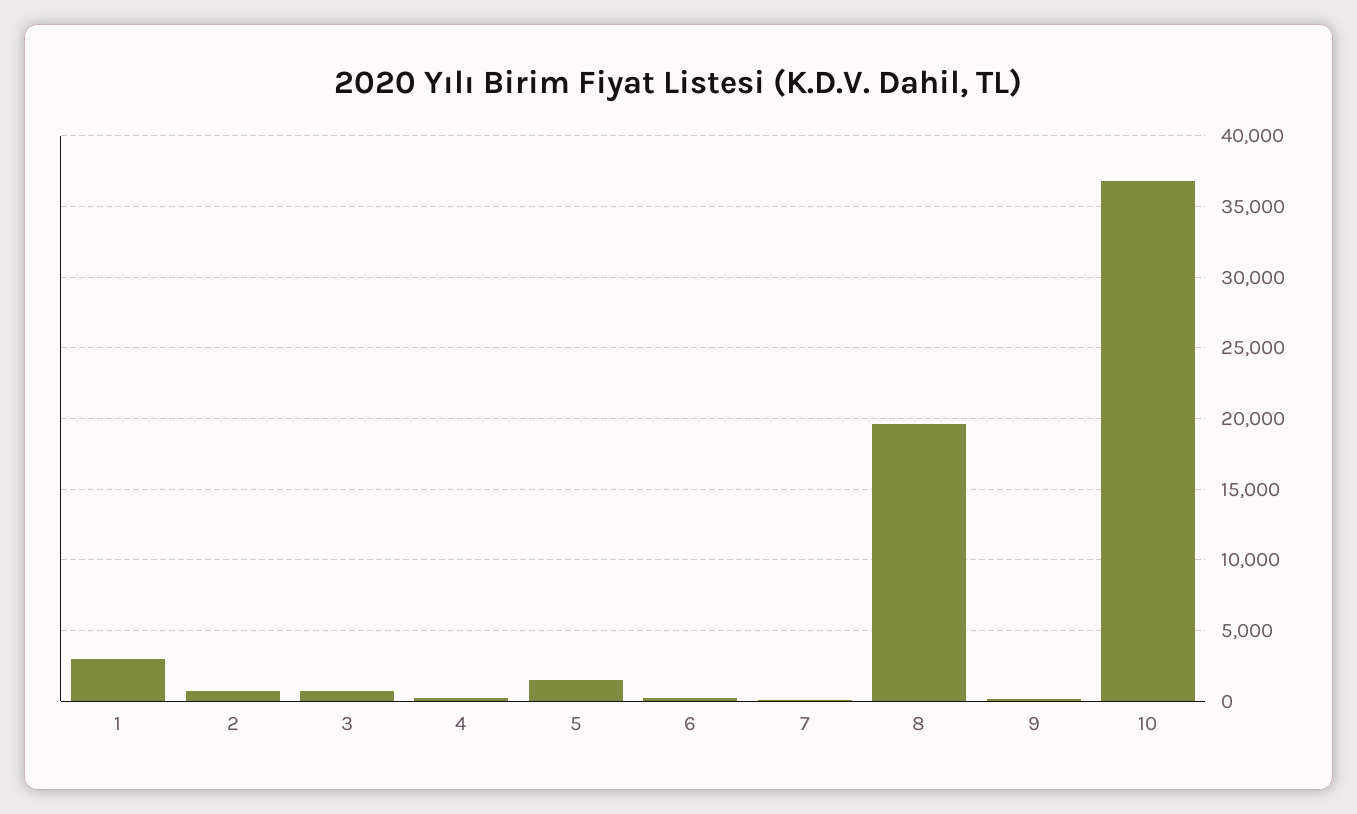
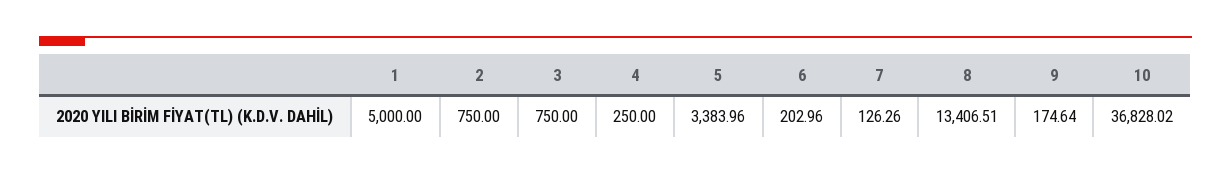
1: 3000 -> 5000
5: 1500 -> 3383.96
8: 19500 -> 13406.51

